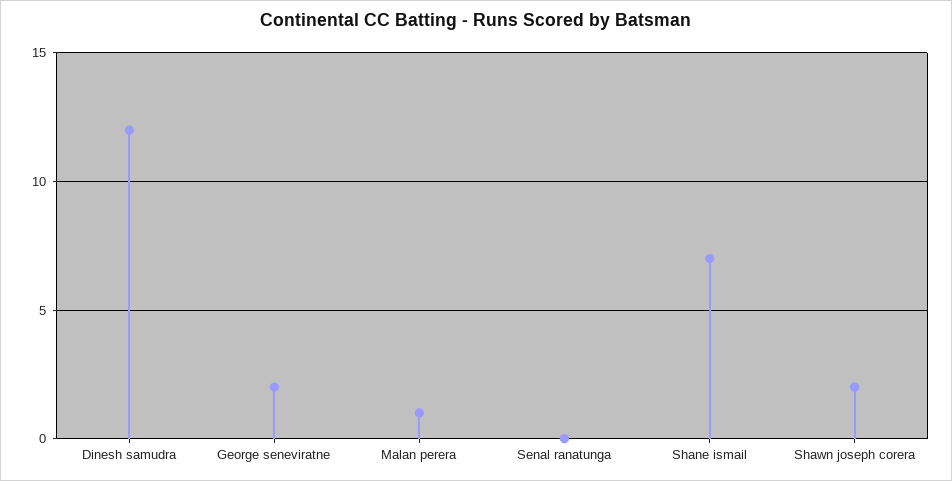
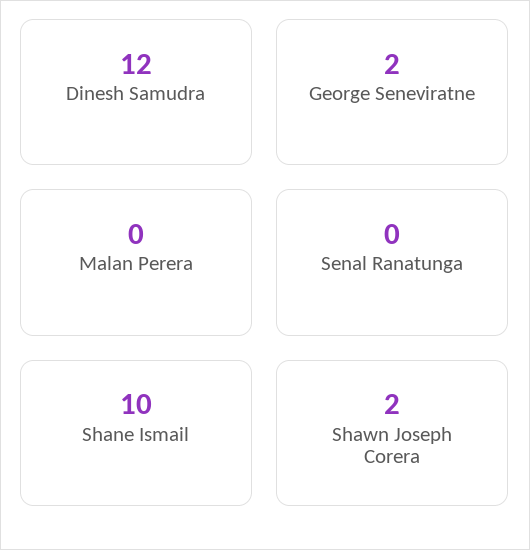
Malan perera: 1 -> 0
Shane ismail: 7 -> 10

